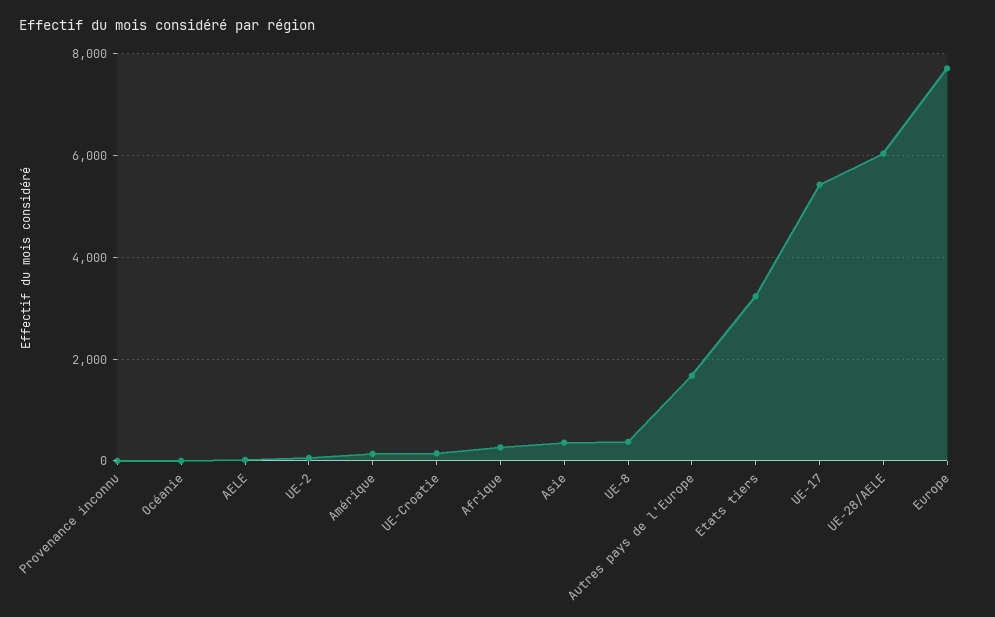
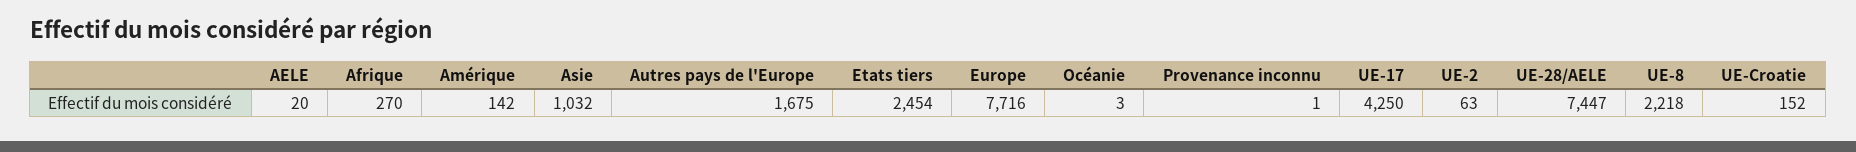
Asie: 400 -> 1032
UE-8: 400 -> 2218
Etats tiers: 3200 -> 2454
UE-17: 5400 -> 4250
UE-28/AELE: 6000 -> 7447

